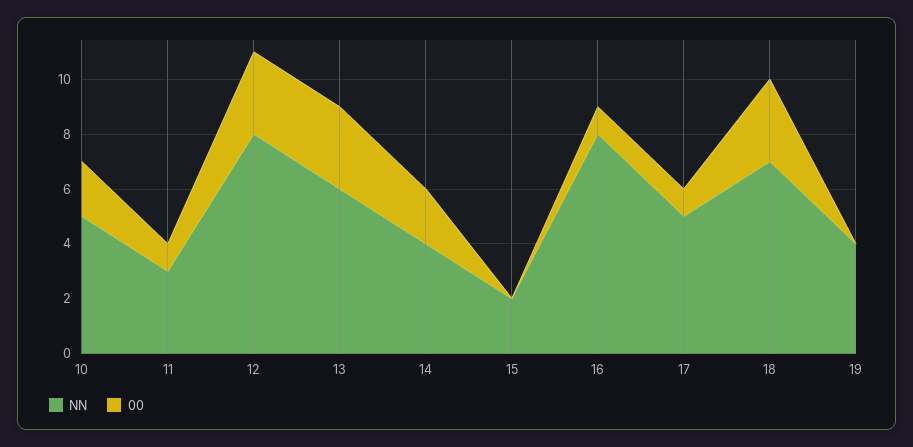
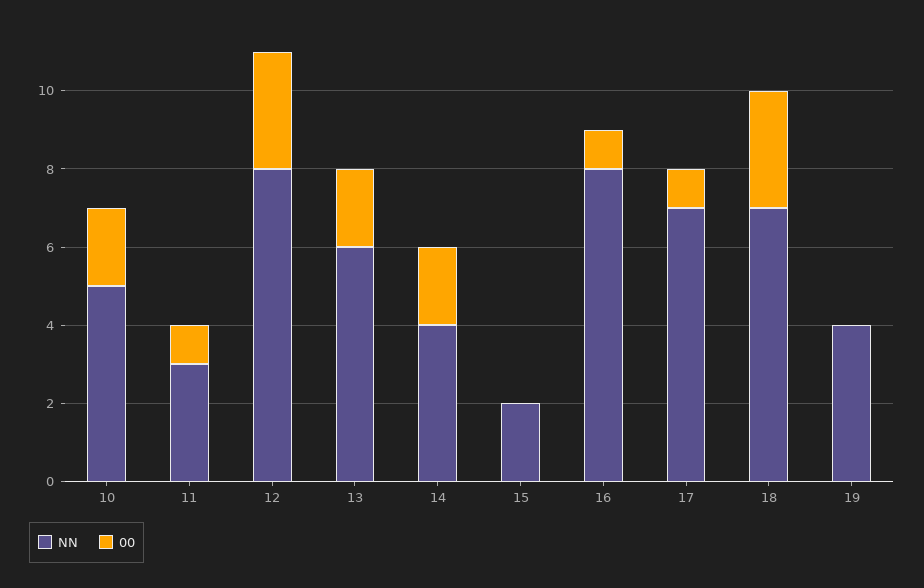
00, 13: 3 -> 2
NN, 17: 5 -> 7

